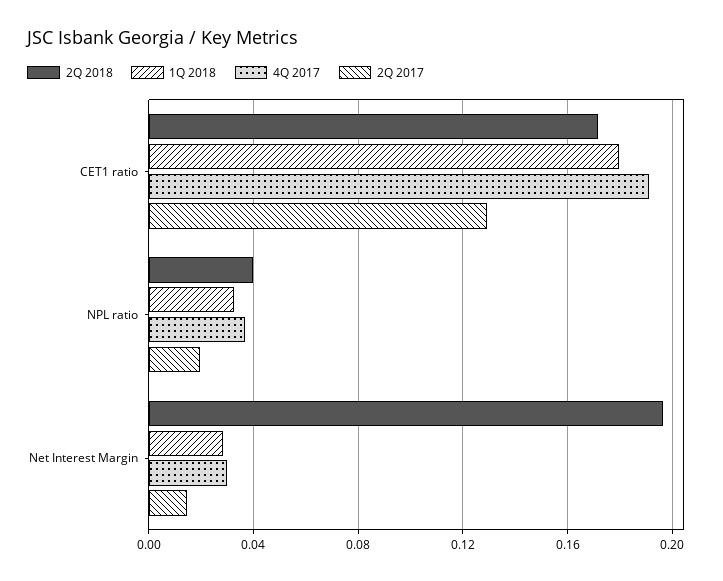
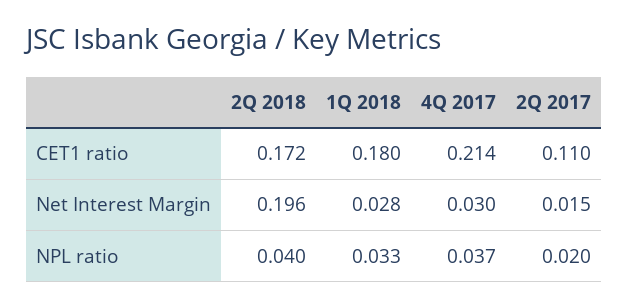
4Q 2017, CET1 ratio: 0.19 -> 0.214
2Q 2017, CET1 ratio: 0.13 -> 0.11

